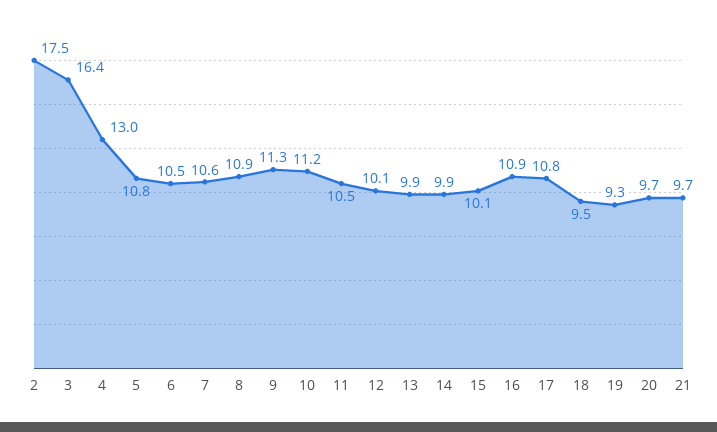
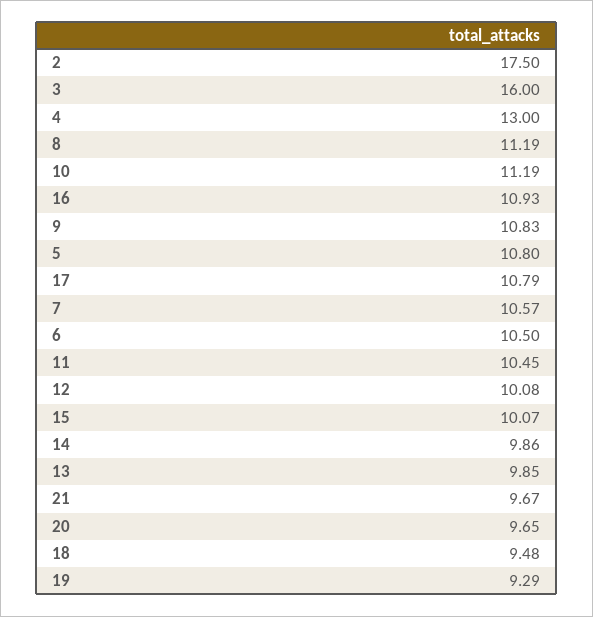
3: 16.4 -> 16
8: 10.9 -> 11.19
9: 11.3 -> 10.83

